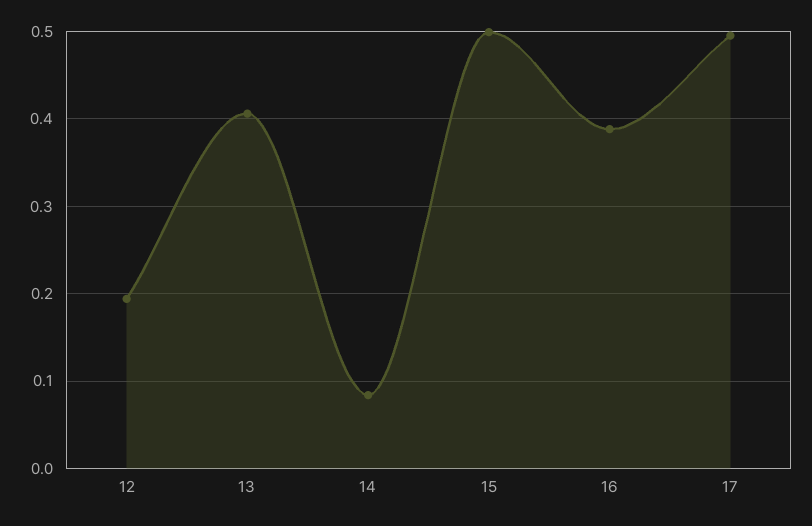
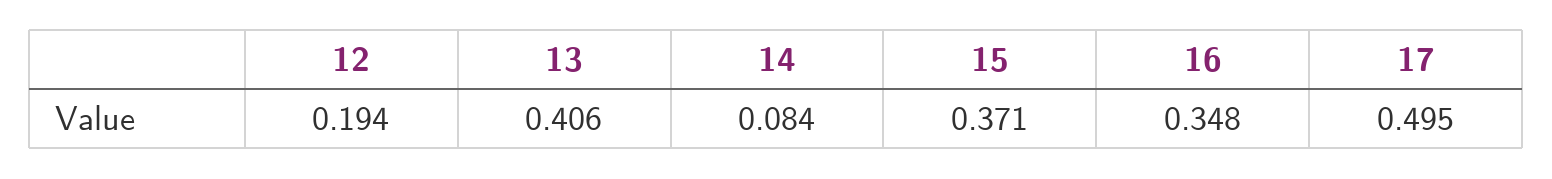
15: 0.5 -> 0.371
16: 0.39 -> 0.348

